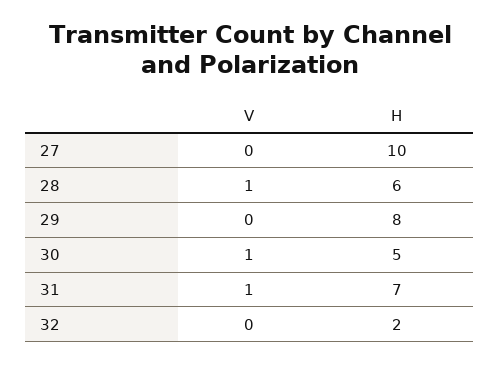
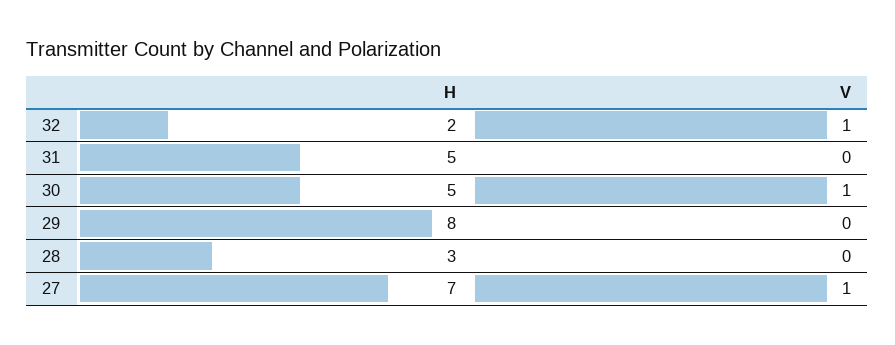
V, 27: 0 -> 1
H, 27: 10 -> 7
V, 28: 1 -> 0
H, 28: 6 -> 3
V, 31: 1 -> 0
H, 31: 7 -> 5
V, 32: 0 -> 1

